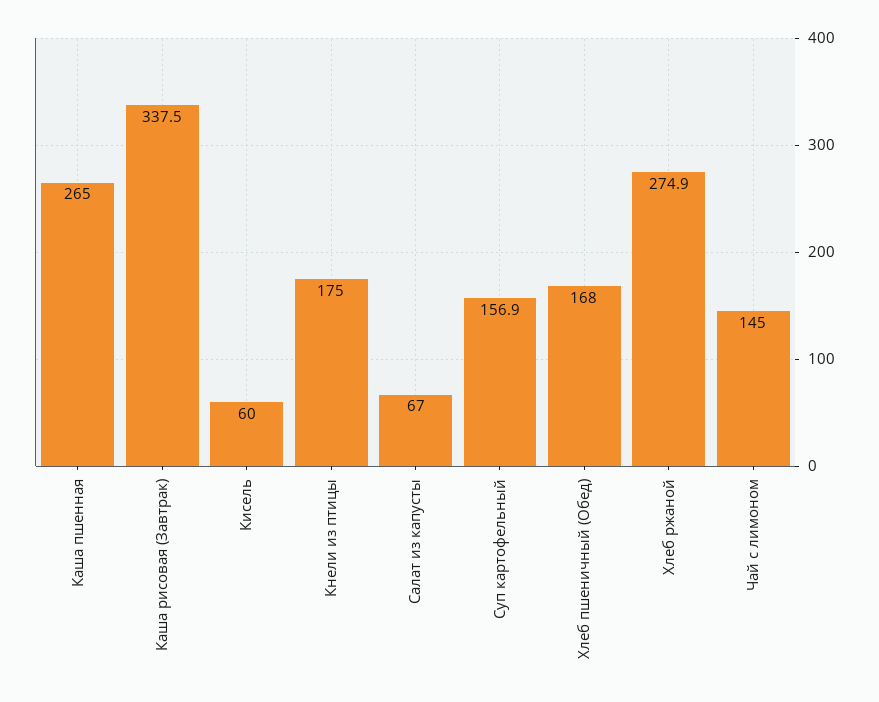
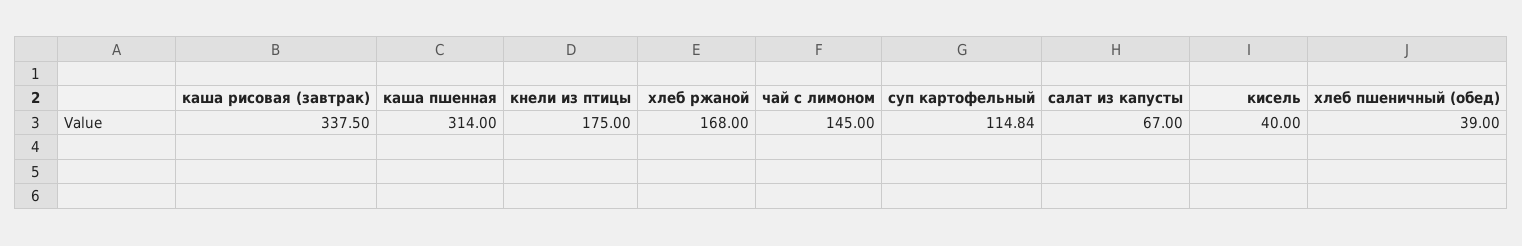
Каша пшенная: 265 -> 314
Кисель: 60 -> 40
Суп картофельный: 156.9 -> 114.84
Хлеб пшеничный (Обед): 168 -> 39
Хлеб ржаной: 274.9 -> 168

